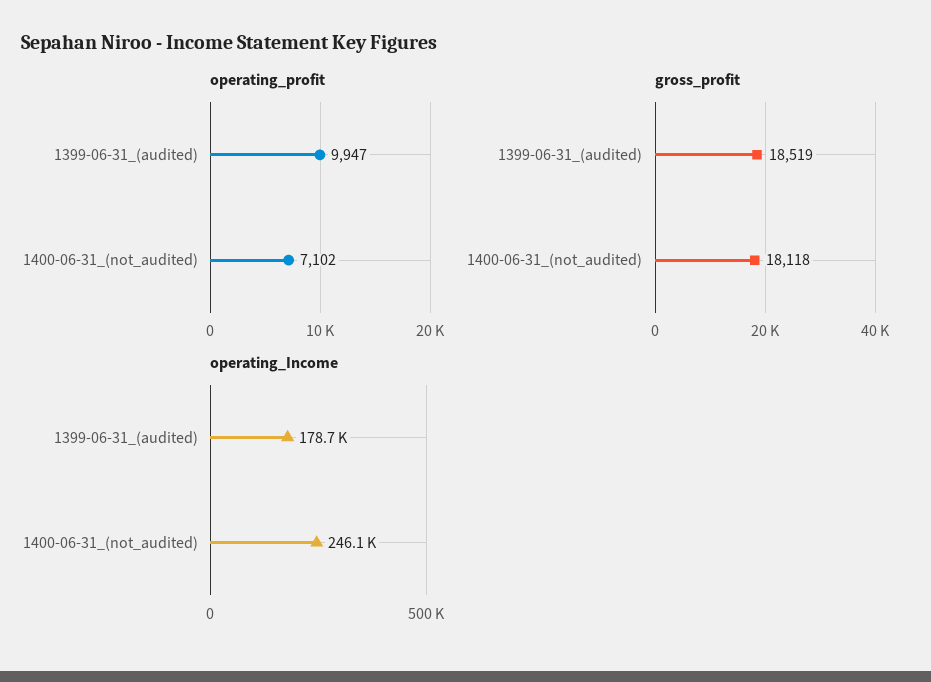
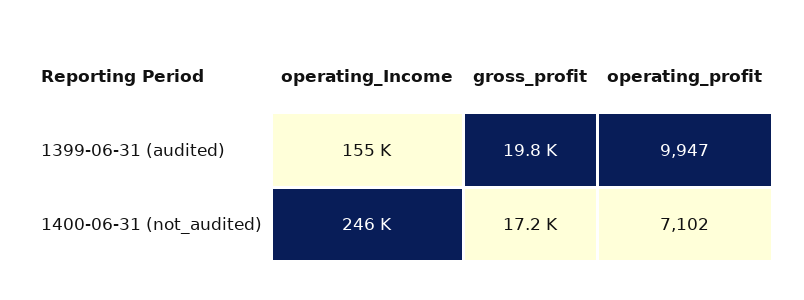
gross_profit, 1399-06-31_(audited): 18519 -> 19800
gross_profit, 1400-06-31_(not_audited): 18118 -> 17200
operating_Income, 1399-06-31_(audited): 178700 -> 155000

